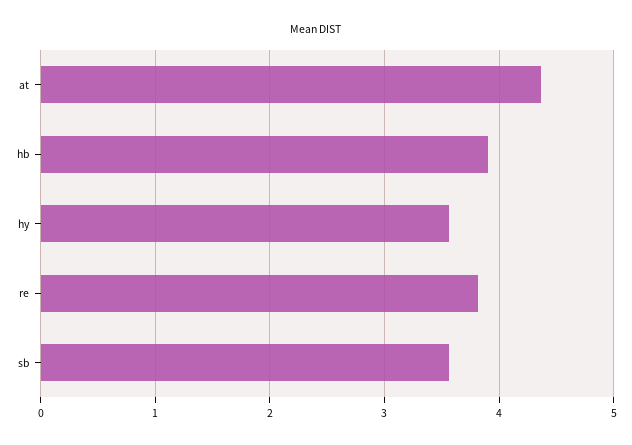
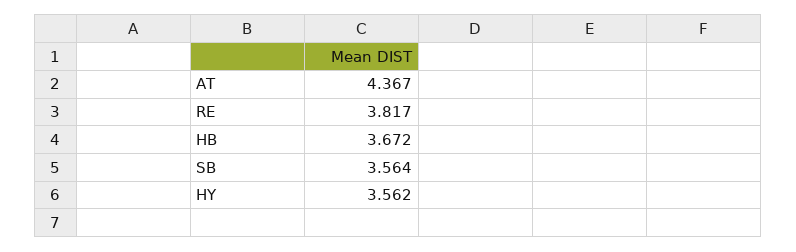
hb: 3.9 -> 3.672

